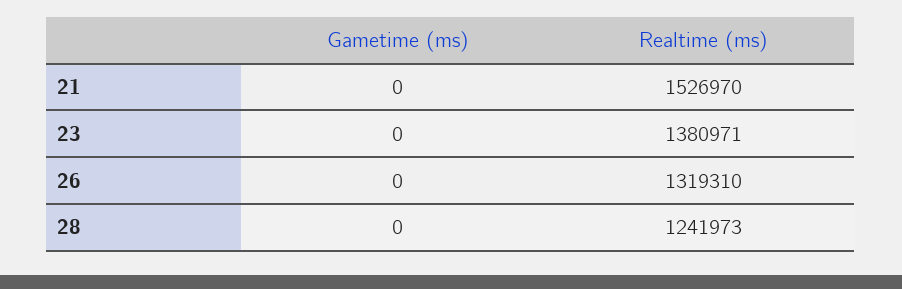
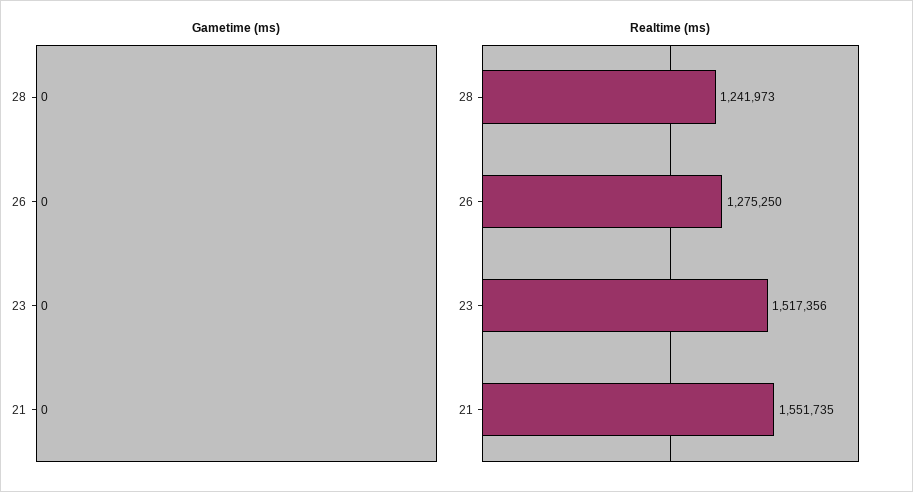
Realtime (ms), 21: 1526970 -> 1551735
Realtime (ms), 23: 1380971 -> 1517356
Realtime (ms), 26: 1319310 -> 1275250

